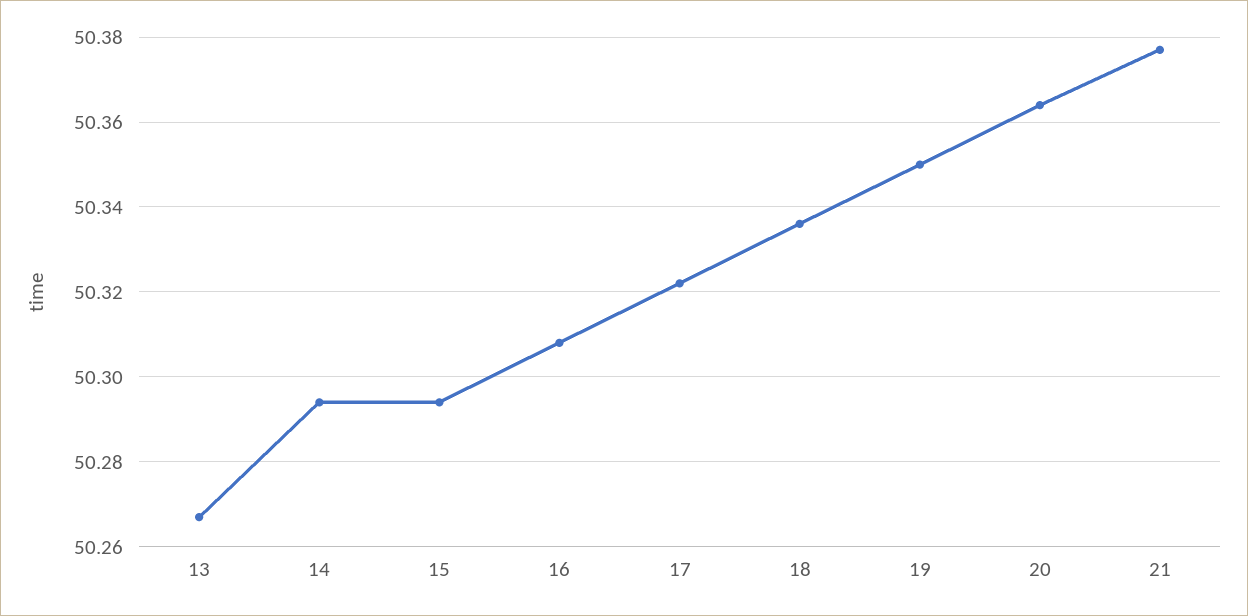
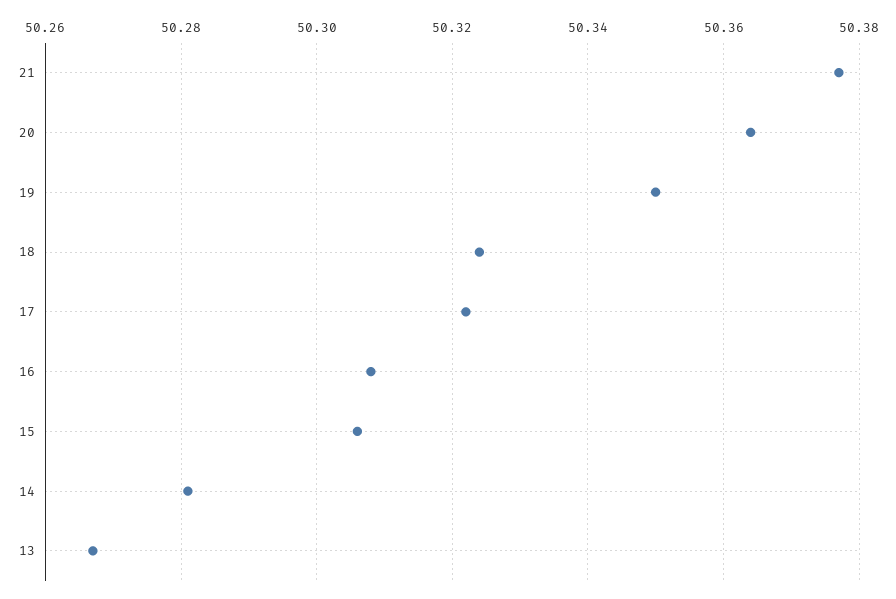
14: 50.295 -> 50.28
15: 50.295 -> 50.305
18: 50.335 -> 50.325

